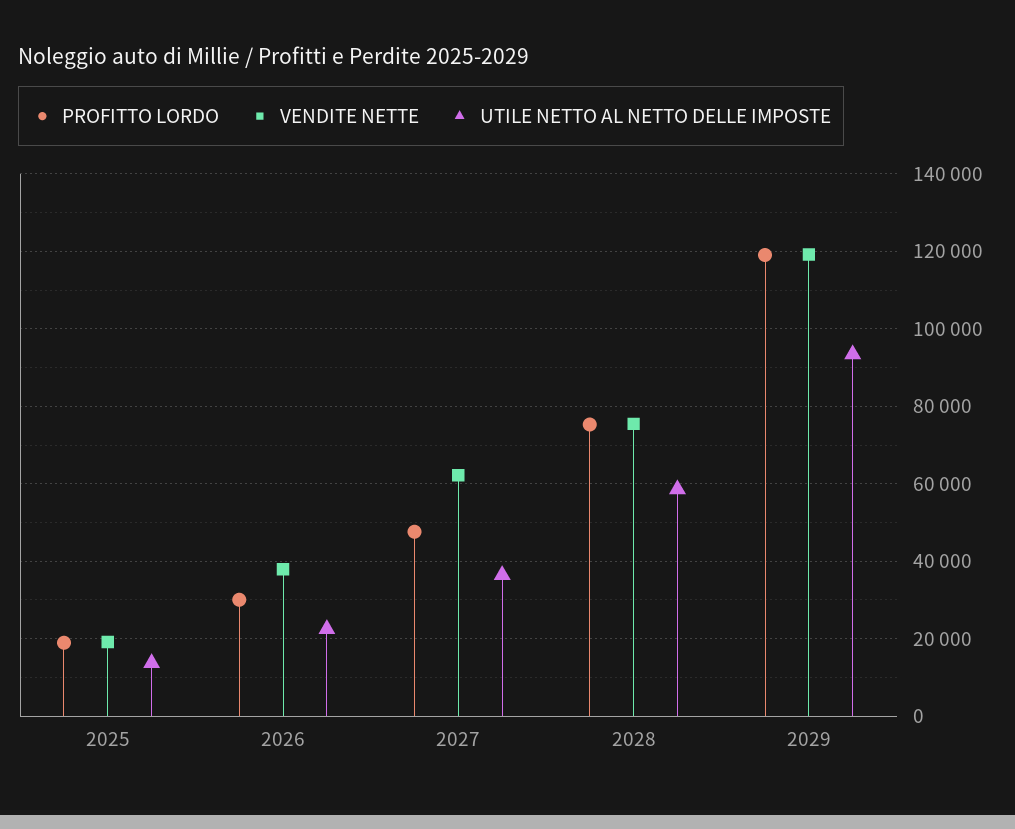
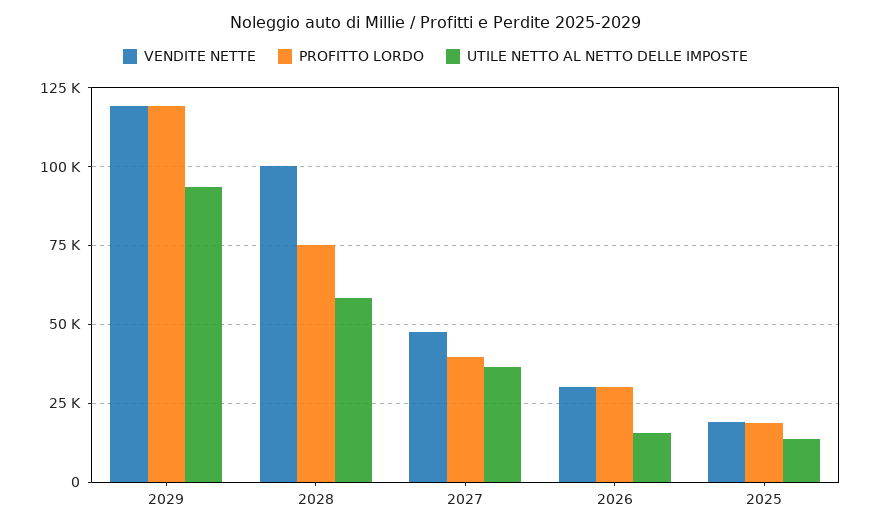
VENDITE NETTE, 2026: 38000 -> 30000
UTILE NETTO AL NETTO DELLE IMPOSTE, 2026: 22000 -> 15000
PROFITTO LORDO, 2027: 48000 -> 40000
VENDITE NETTE, 2027: 62000 -> 47500
VENDITE NETTE, 2028: 76000 -> 100000

